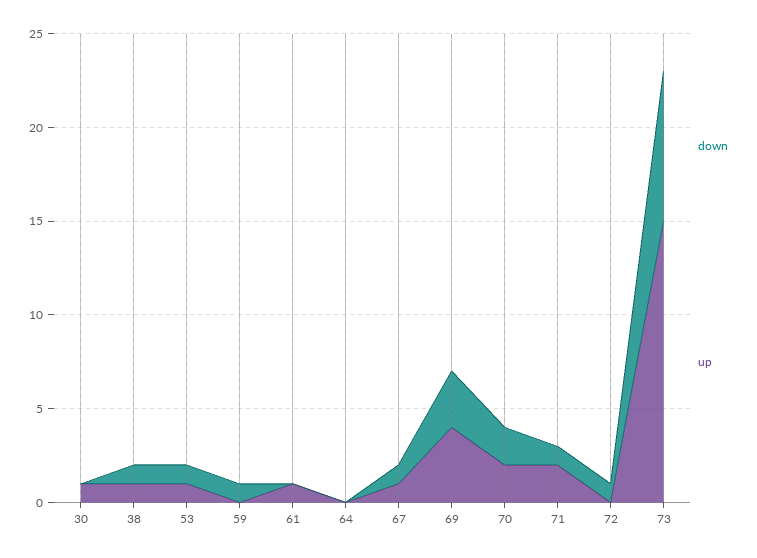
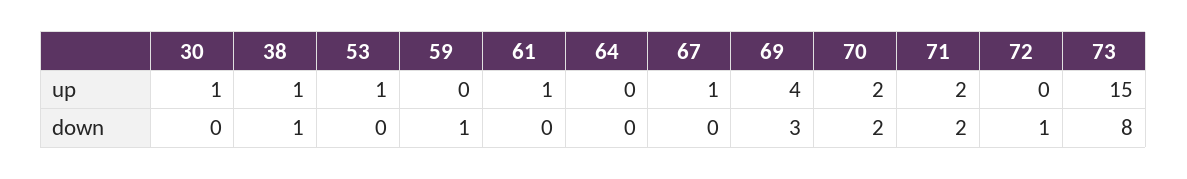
down, 53: 1 -> 0
down, 67: 1 -> 0
down, 71: 1 -> 2

